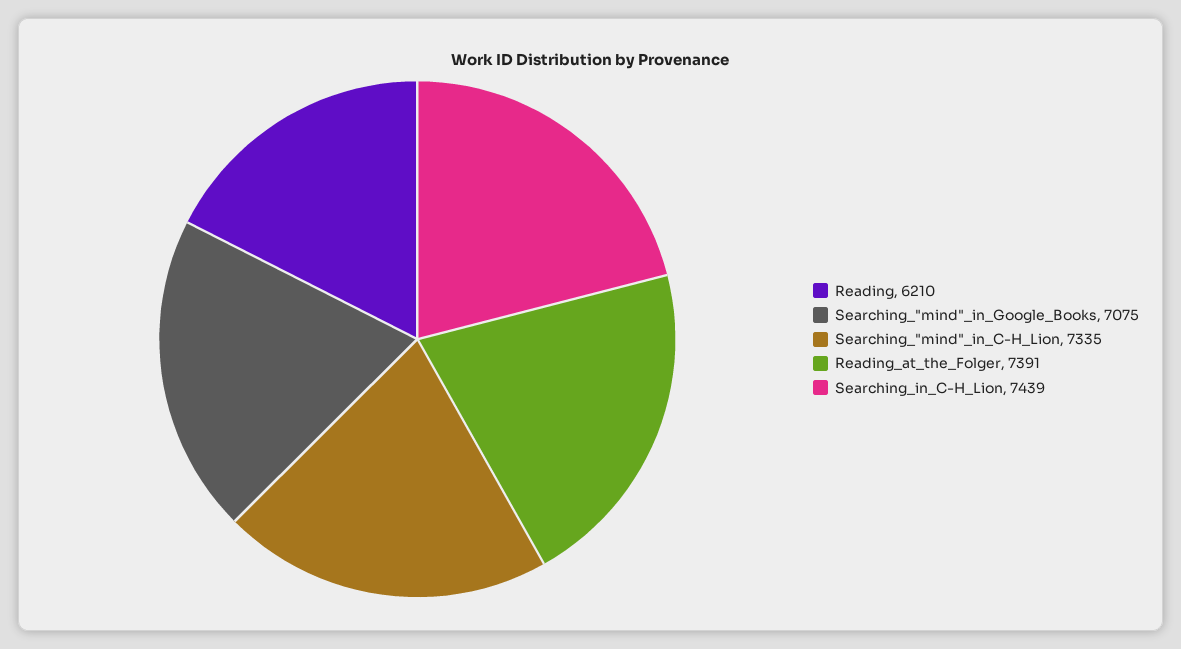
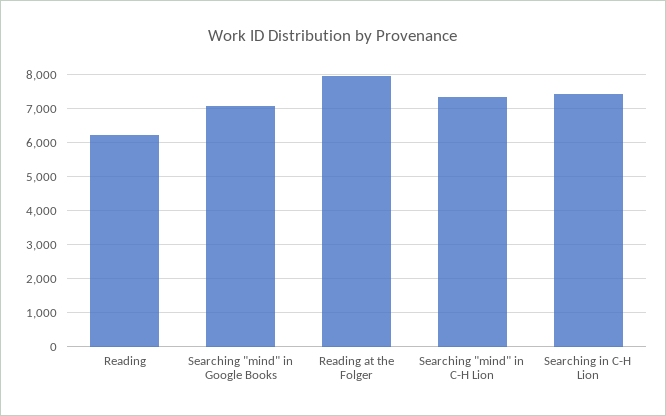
Reading_at_the_Folger: 7391 -> 8000

